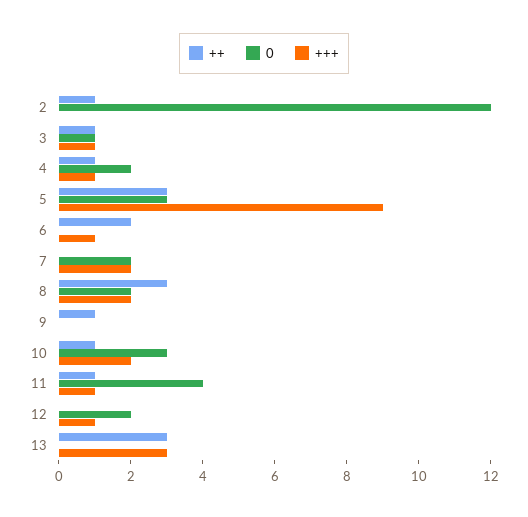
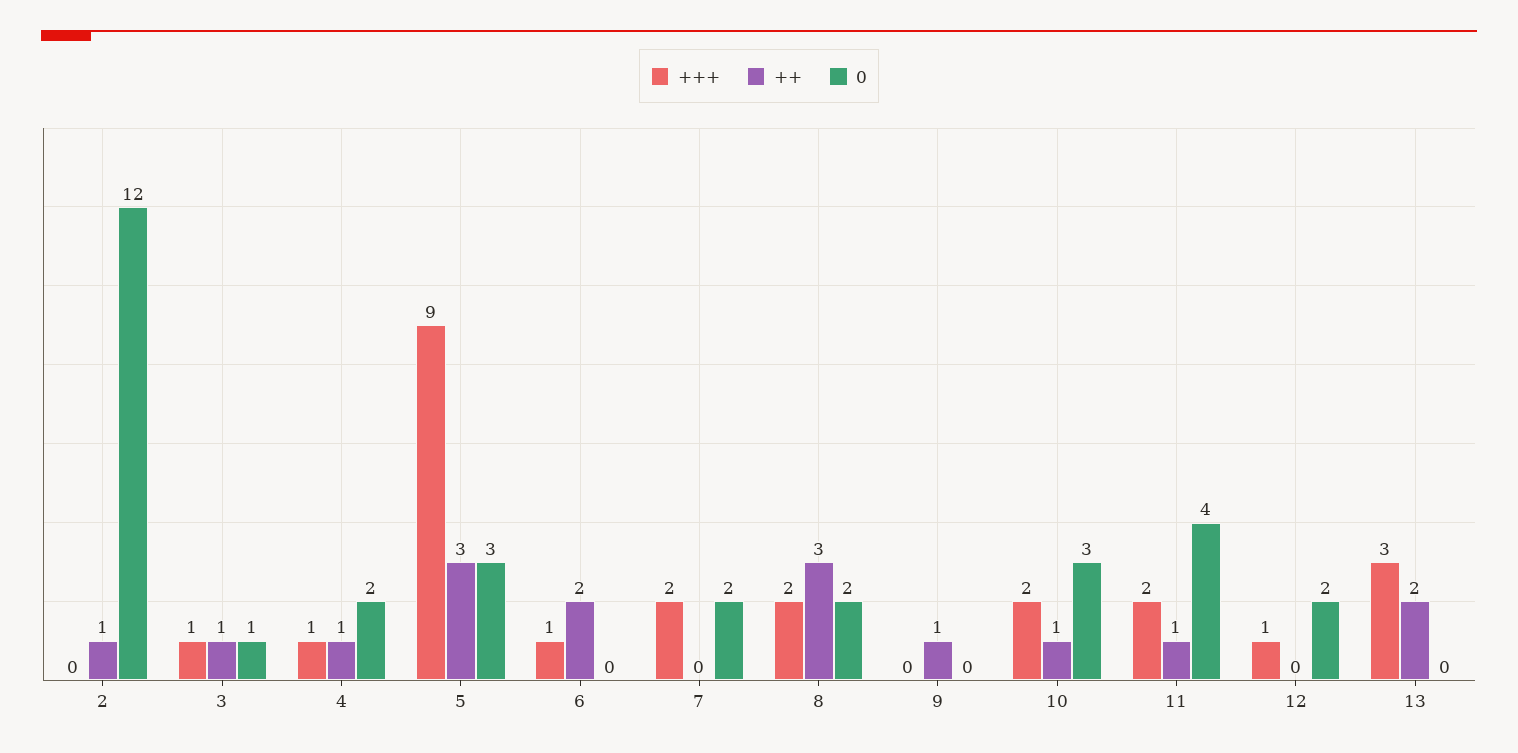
+++, 11: 1 -> 2
++, 13: 3 -> 2

